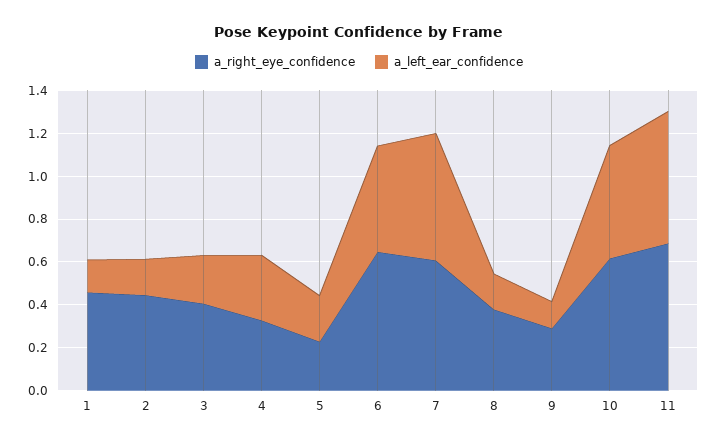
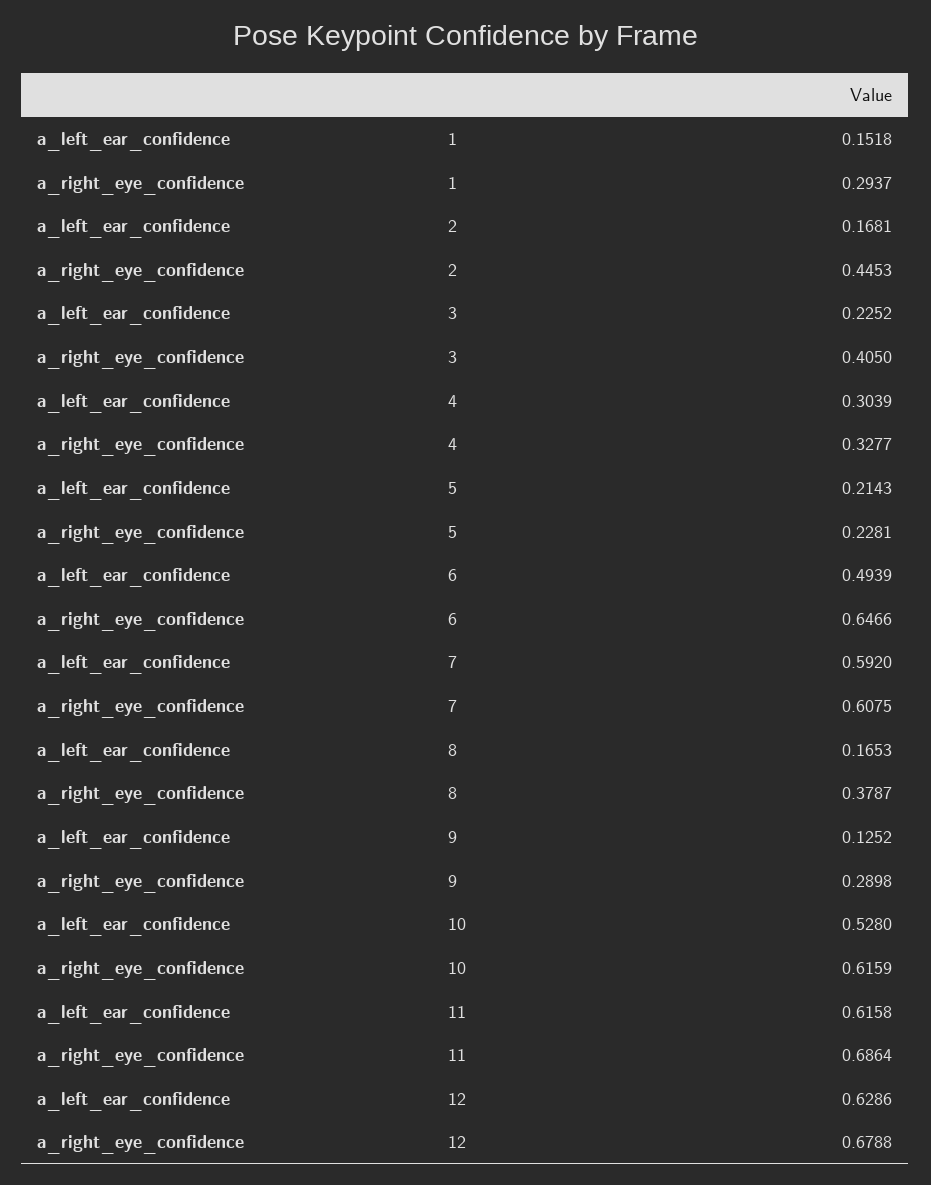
a_right_eye_confidence, 1: 0.45 -> 0.2937
a_left_ear_confidence, 12: none -> 0.6286
a_right_eye_confidence, 12: none -> 0.6788

